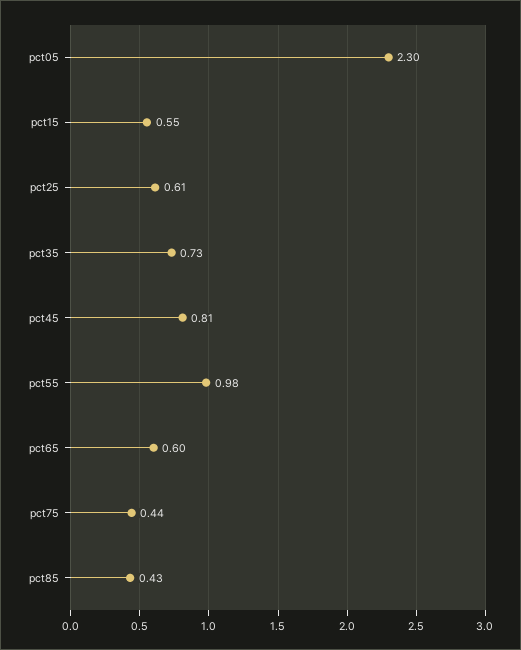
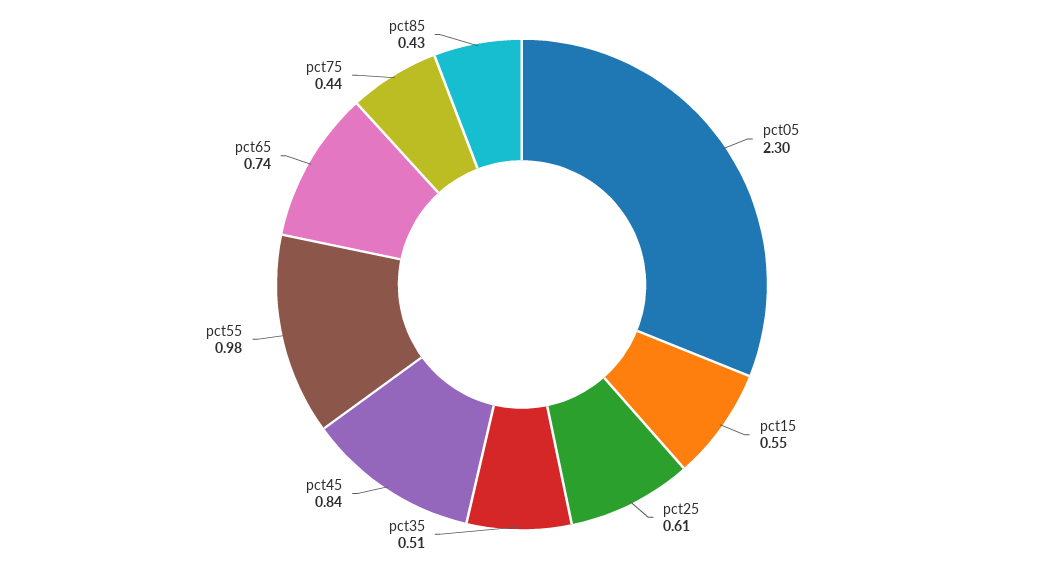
pct35: 0.73 -> 0.51
pct45: 0.81 -> 0.84
pct65: 0.6 -> 0.74

